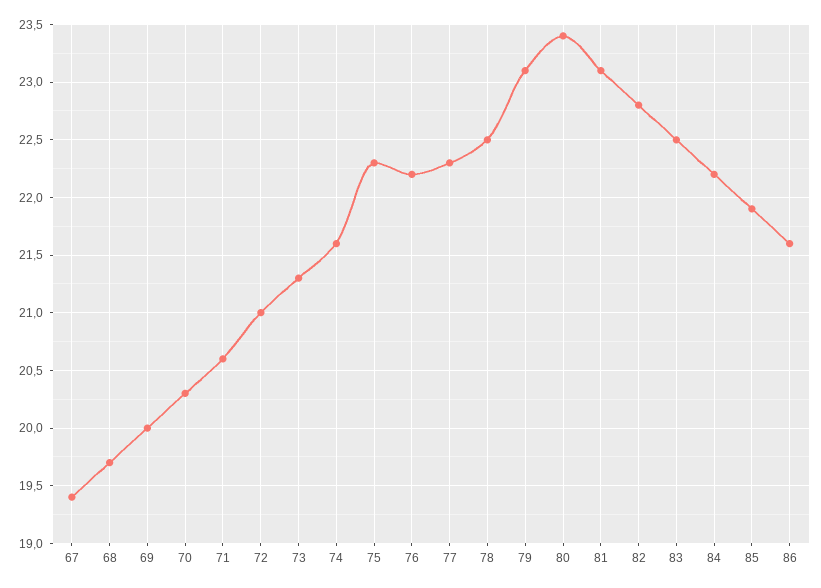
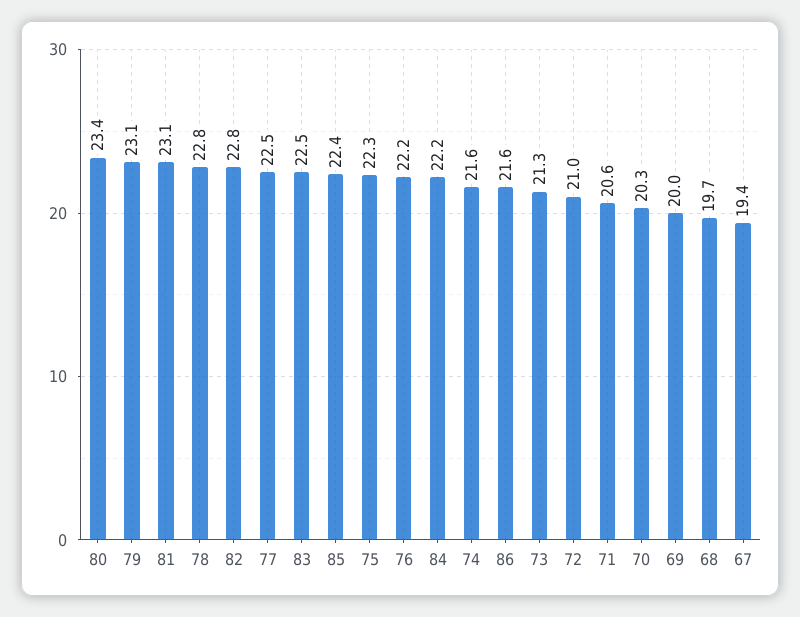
77: 22.3 -> 22.5
78: 22.5 -> 22.8
85: 21.9 -> 22.4

